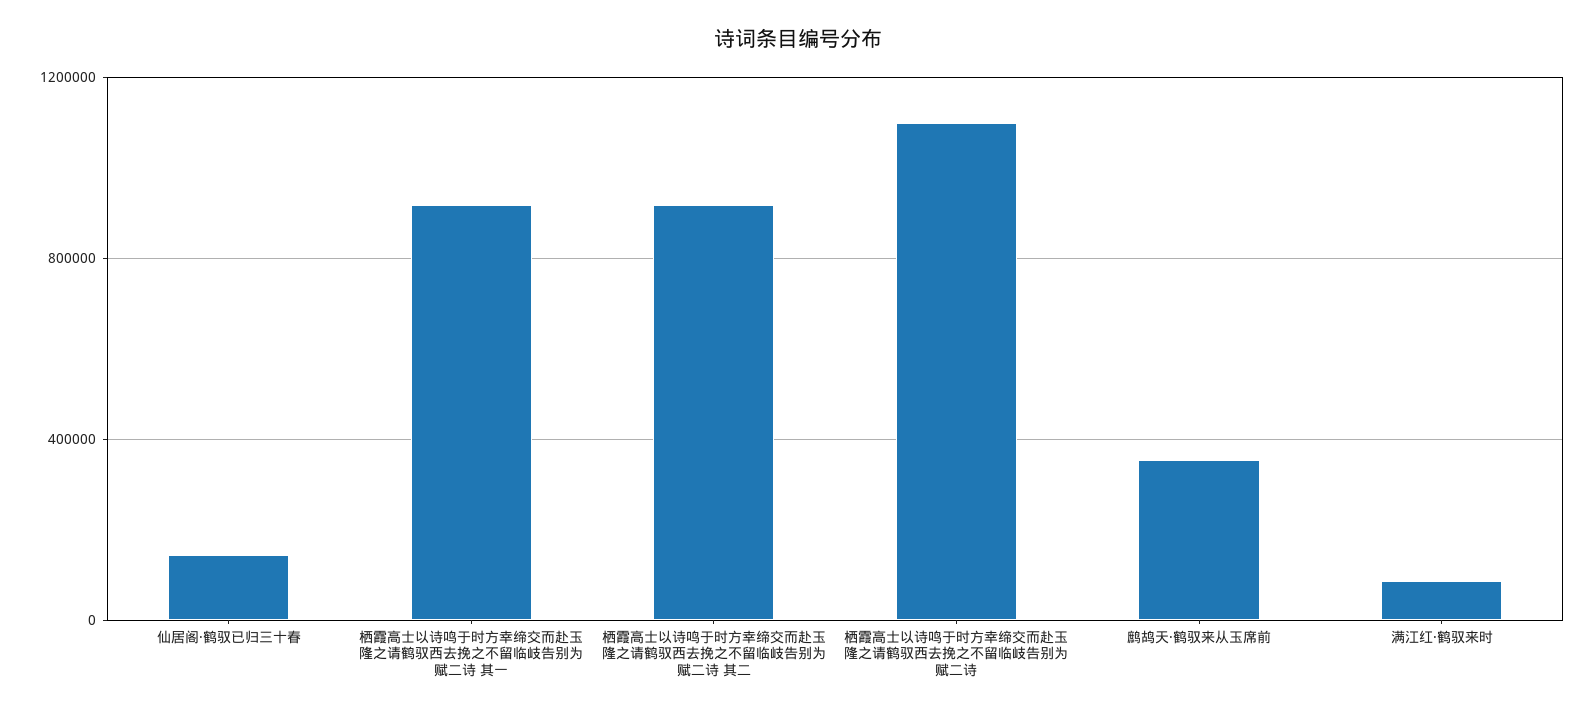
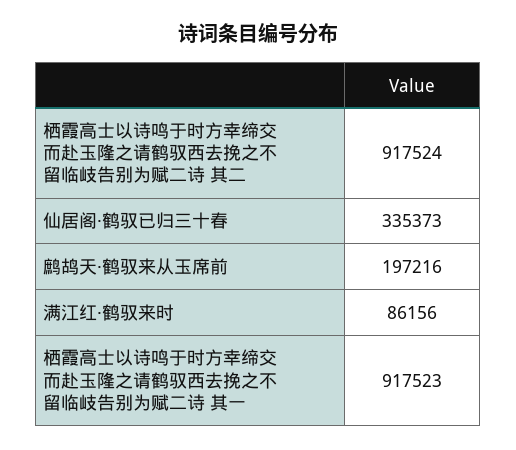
仙居阁·鹤驭已归三十春: 150000 -> 335373
栖霞高士以诗鸣于时方幸缔交而赴玉隆之请鹤驭西去挽之不留临岐告别为赋二诗: 1100000 -> none
鹧鸪天·鹤驭来从玉席前: 350000 -> 197216

